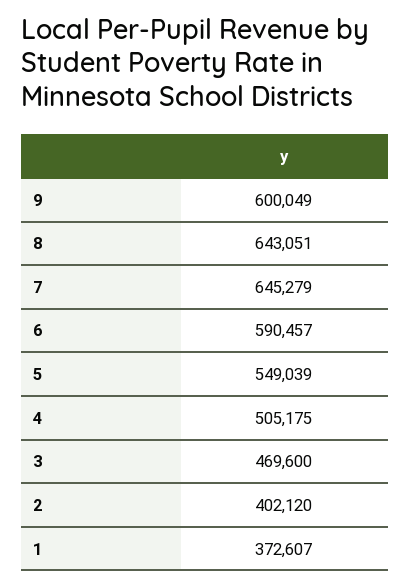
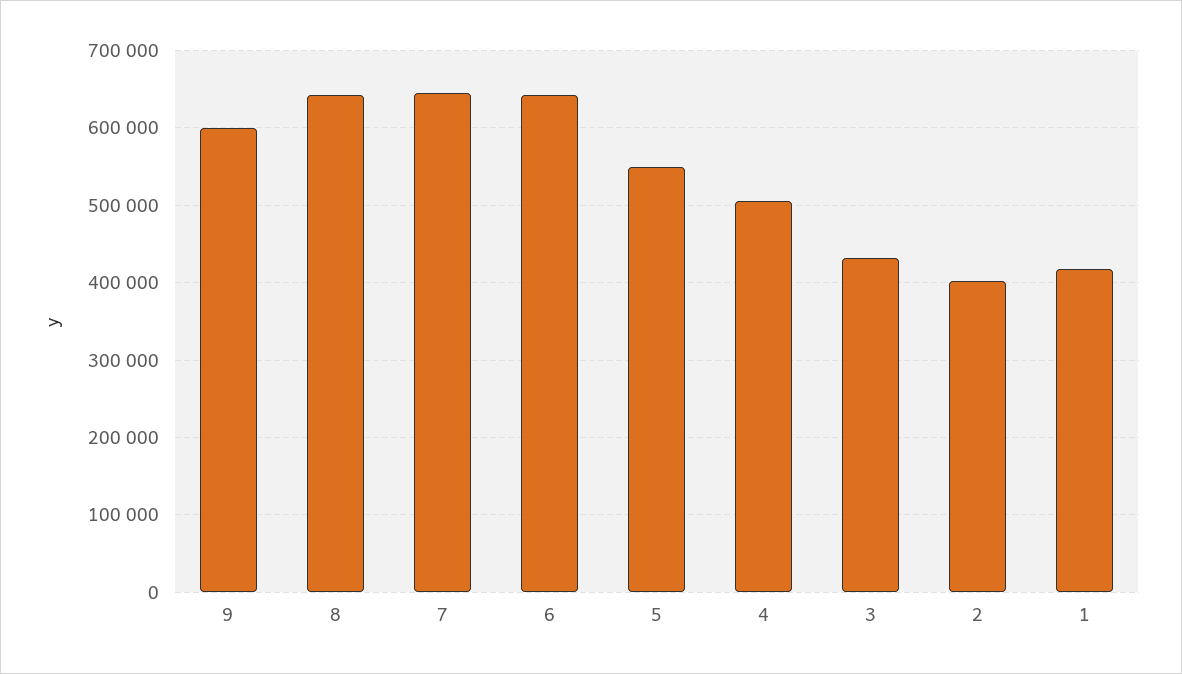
6: 590457 -> 640000
3: 469600 -> 430000
1: 372607 -> 420000

